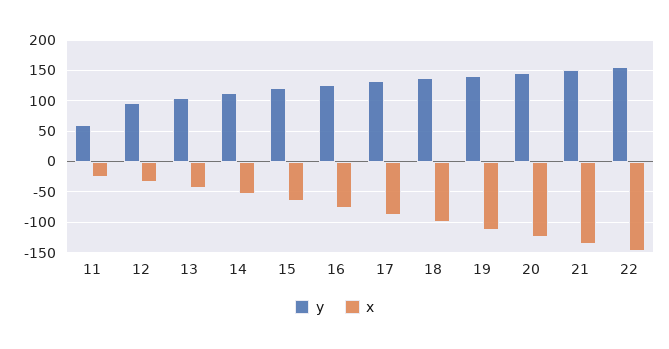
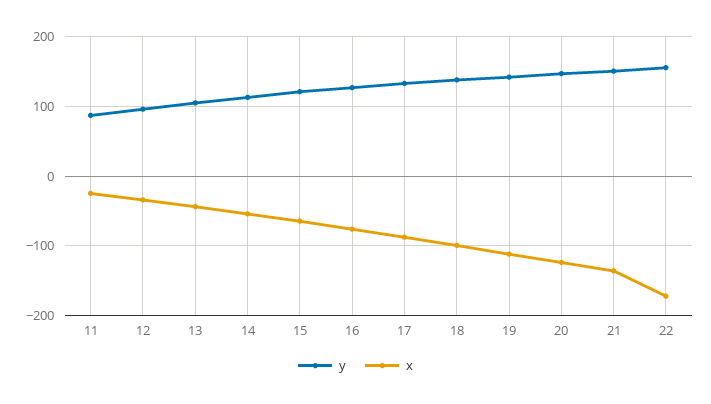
y, 11: 60 -> 90
x, 22: -150 -> -170

